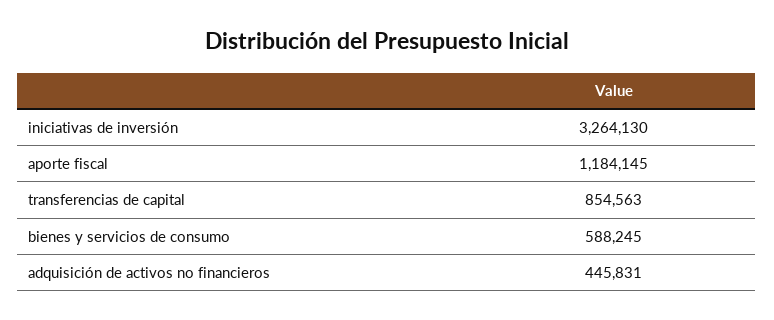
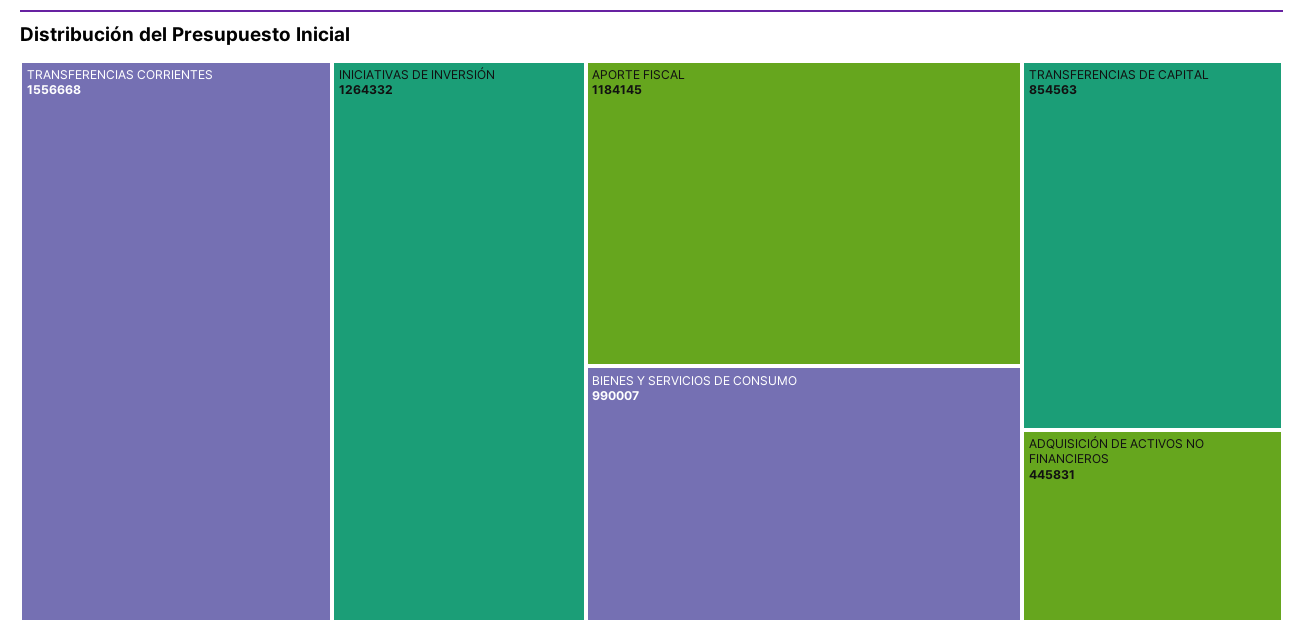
iniciativas de inversión: 3264130 -> 1264332
bienes y servicios de consumo: 588245 -> 990007
TRANSFERENCIAS CORRIENTES: none -> 1556668

